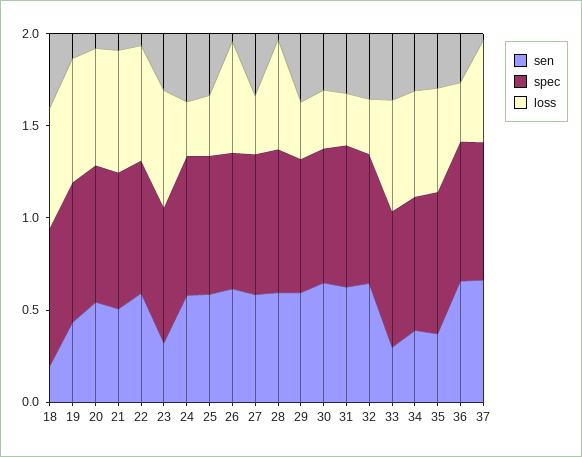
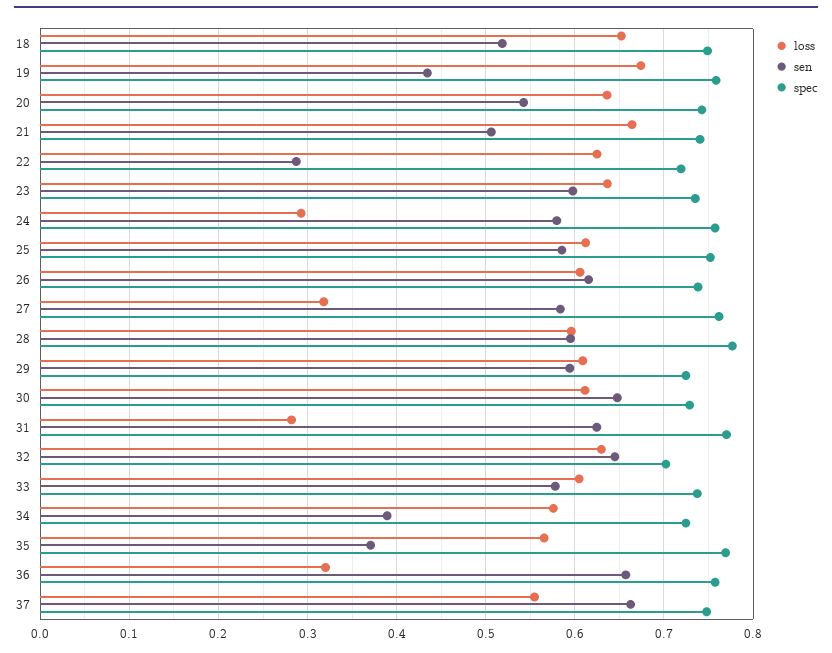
sen, 18: 0.2 -> 0.52
sen, 22: 0.6 -> 0.29
sen, 23: 0.3 -> 0.6
loss, 25: 0.3 -> 0.61
loss, 29: 0.3 -> 0.61
loss, 30: 0.3 -> 0.61
loss, 32: 0.3 -> 0.63
sen, 33: 0.3 -> 0.58

